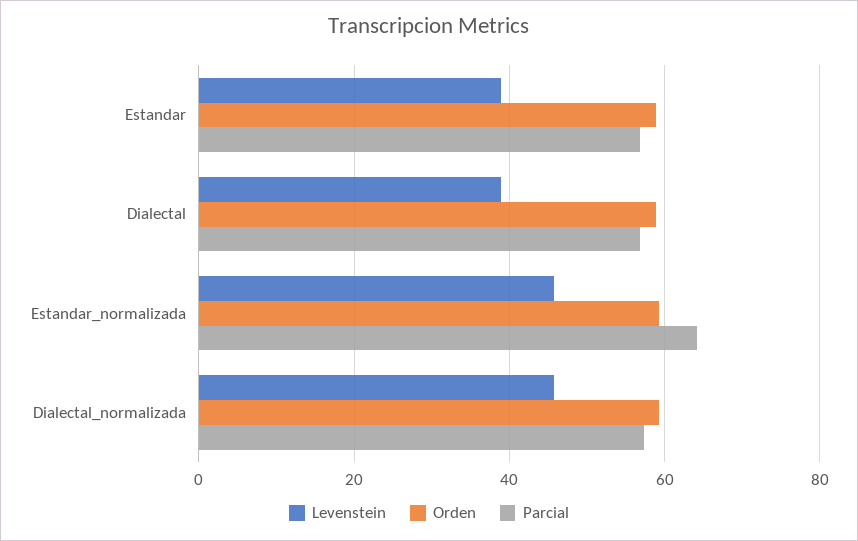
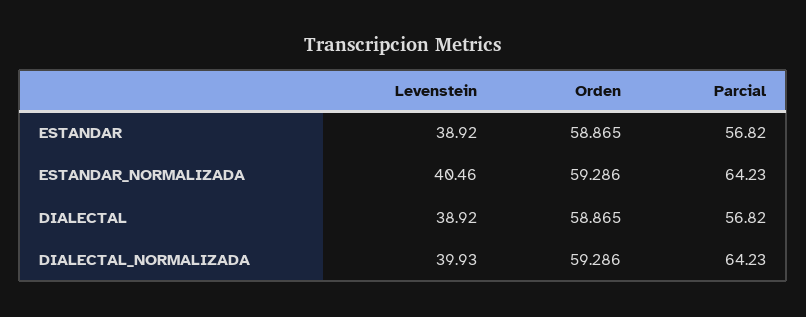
Levenstein, Estandar_normalizada: 46 -> 40.46
Levenstein, Dialectal_normalizada: 46 -> 39.93
Parcial, Dialectal_normalizada: 58 -> 64.23

